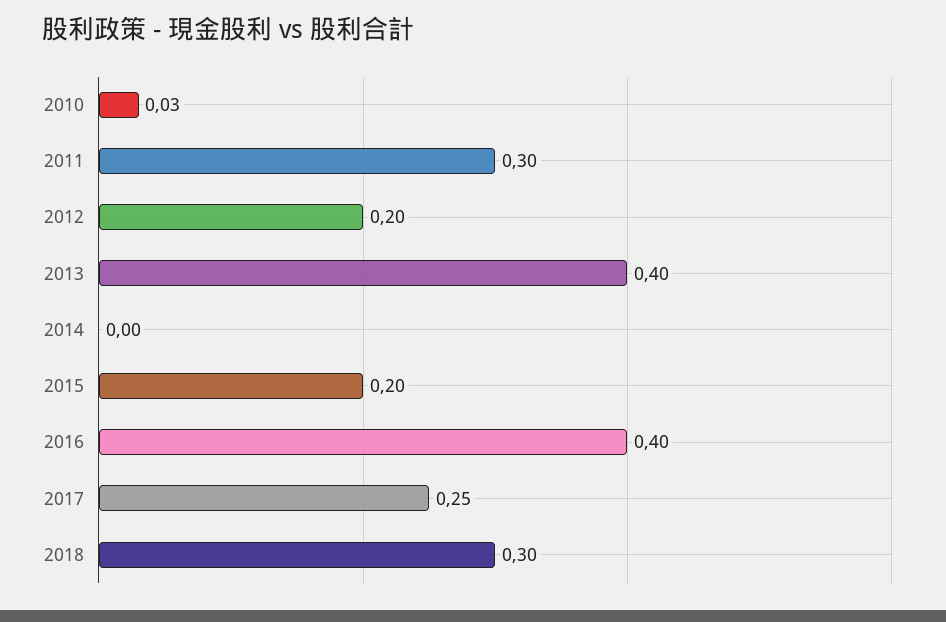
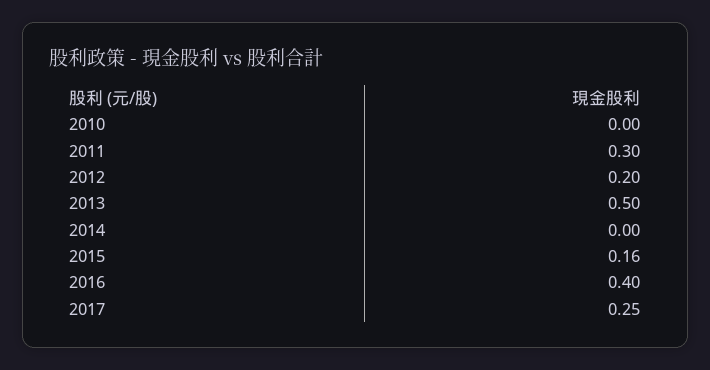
2010: 0.03 -> 0
2013: 0.4 -> 0.5
2015: 0.2 -> 0.16
2018: 0.3 -> none

